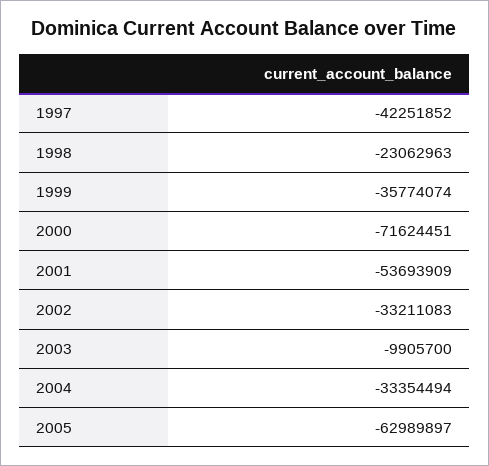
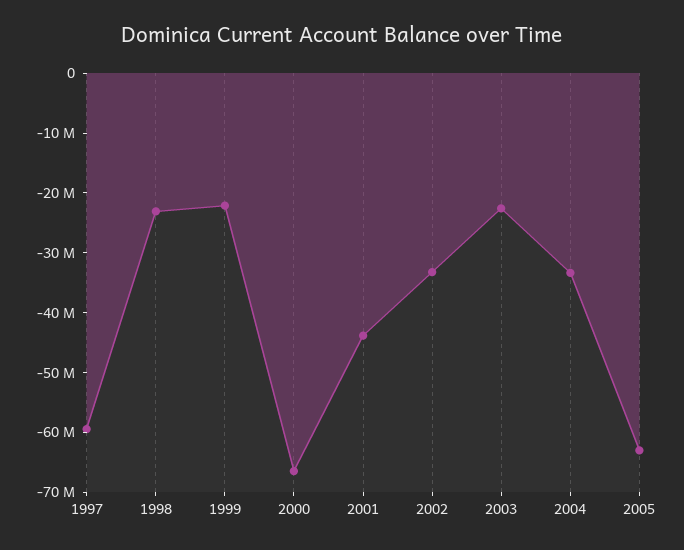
1997: -42251852 -> -60000000
1999: -35774074 -> -22000000
2000: -71624451 -> -66000000
2001: -53693909 -> -44000000
2003: -9905700 -> -22000000

